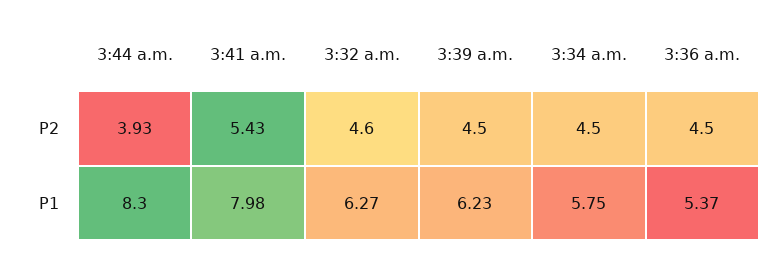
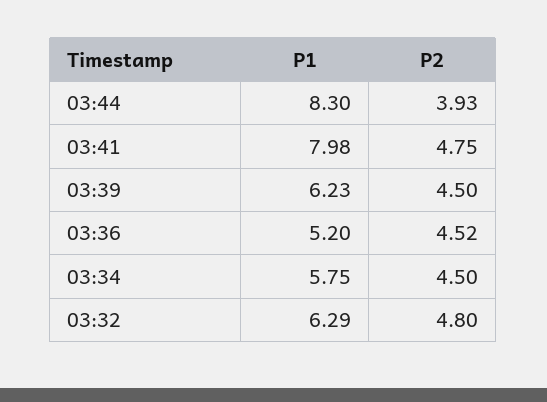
3:41 a.m., P2: 5.43 -> 4.75
3:32 a.m., P2: 4.6 -> 4.8
3:36 a.m., P2: 4.5 -> 4.52
3:32 a.m., P1: 6.27 -> 6.29
3:36 a.m., P1: 5.37 -> 5.2

